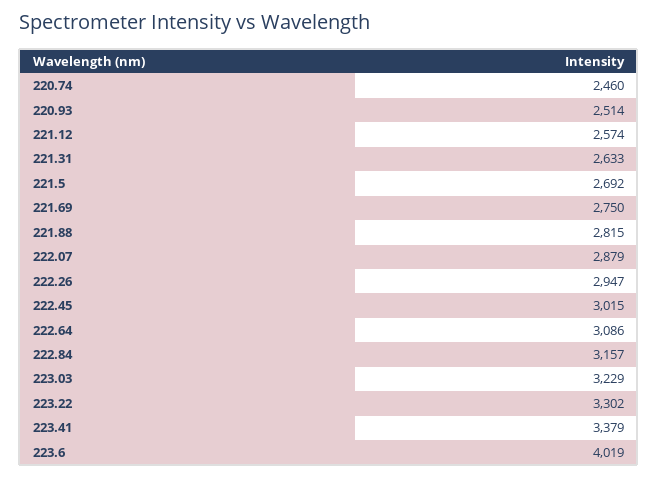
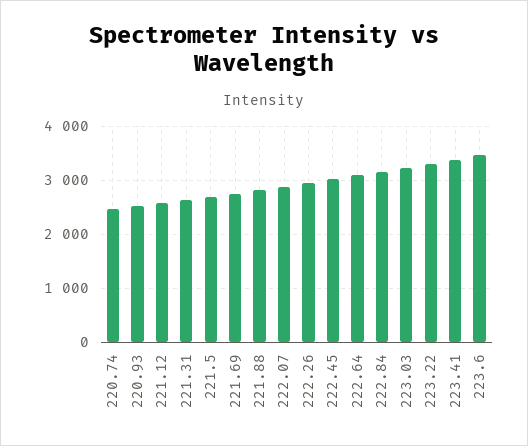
223.6: 4019 -> 3400

